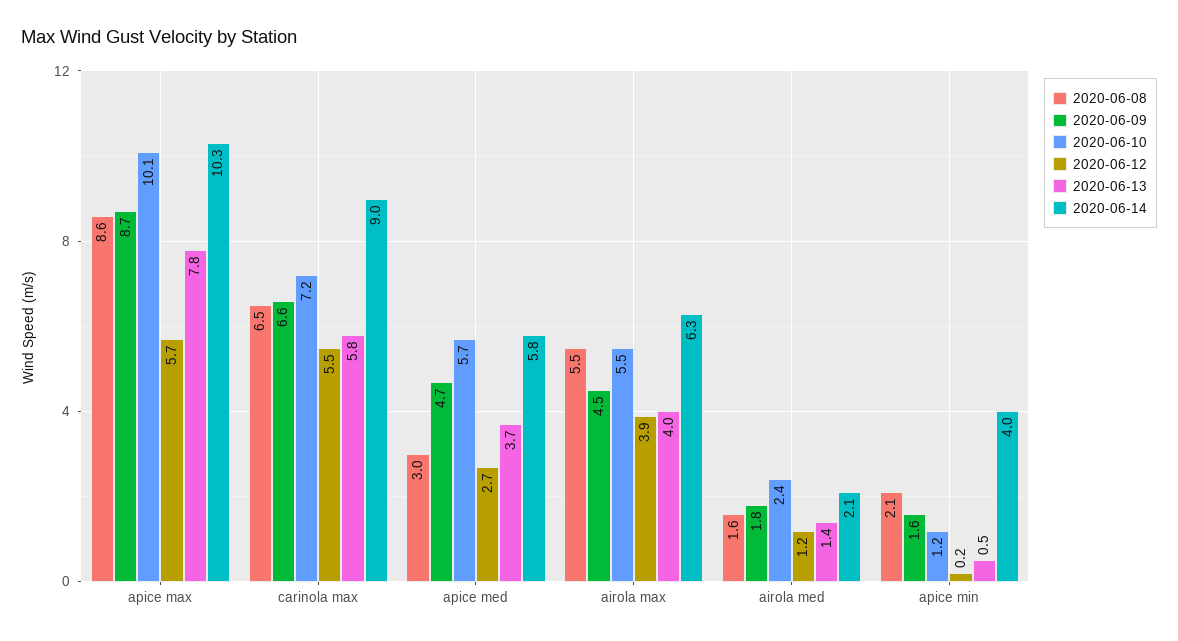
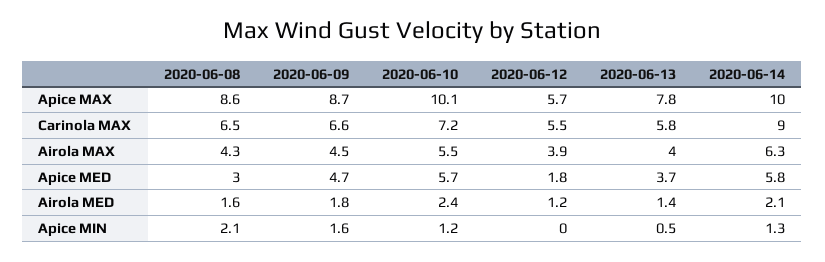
2020-06-14, apice max: 10.3 -> 10
2020-06-12, apice med: 2.7 -> 1.8
2020-06-08, airola max: 5.5 -> 4.3
2020-06-12, apice min: 0.2 -> 0
2020-06-14, apice min: 4 -> 1.3

